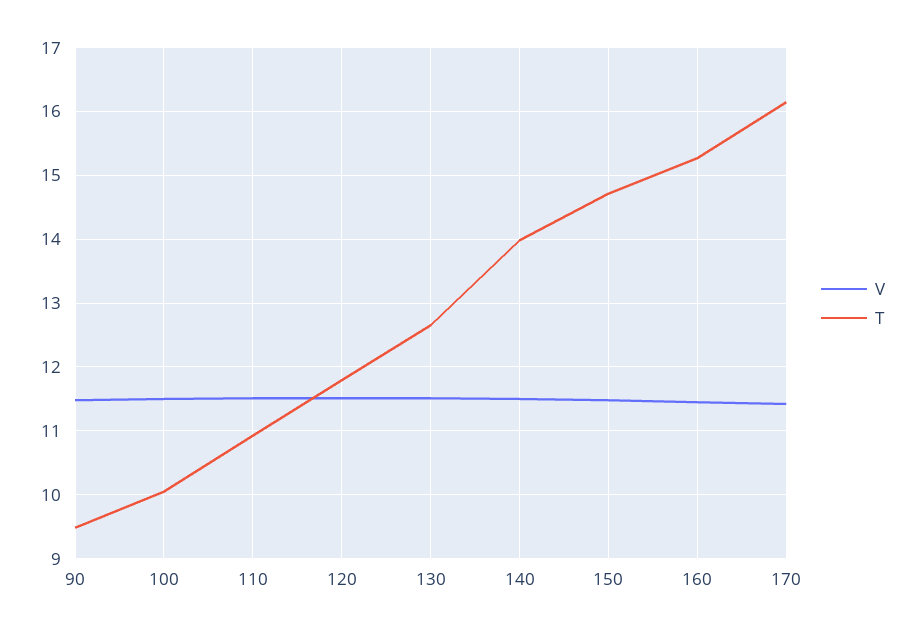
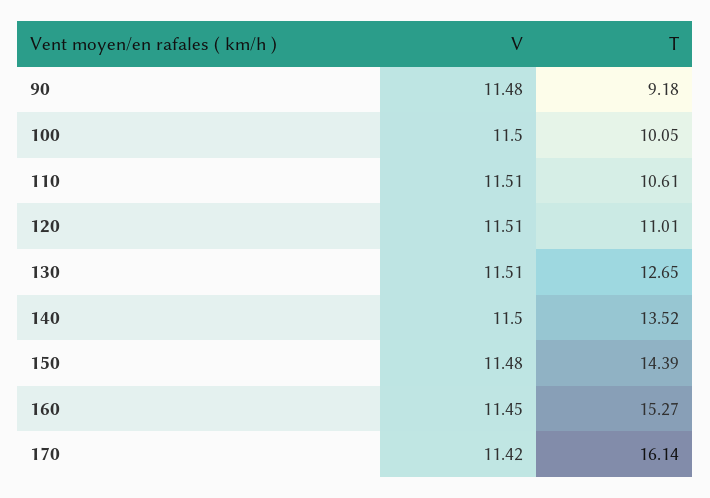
T, 90: 9.5 -> 9.18
T, 110: 10.9 -> 10.61
T, 120: 11.8 -> 11.01
T, 140: 14 -> 13.52
T, 150: 14.7 -> 14.39

